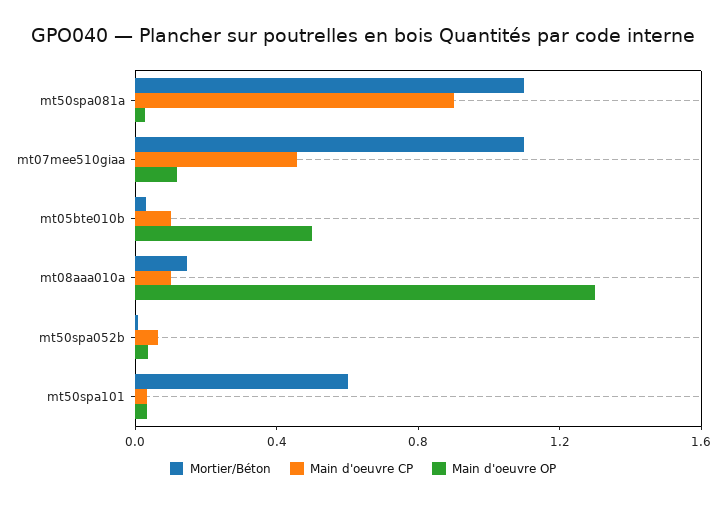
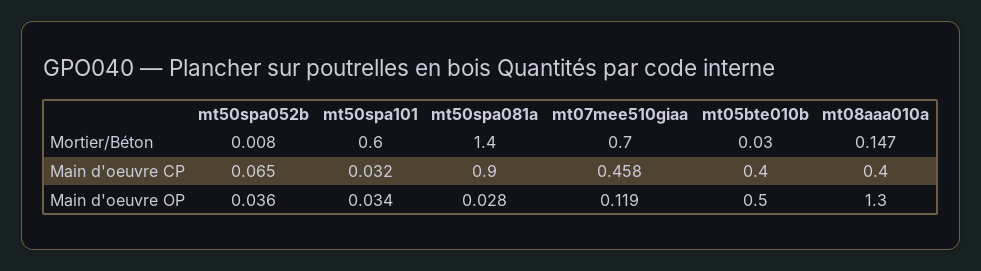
Mortier/Béton, mt50spa081a: 1.1 -> 1.4
Mortier/Béton, mt07mee510giaa: 1.1 -> 0.7
Main d'oeuvre CP, mt05bte010b: 0.1 -> 0.4
Main d'oeuvre CP, mt08aaa010a: 0.1 -> 0.4

